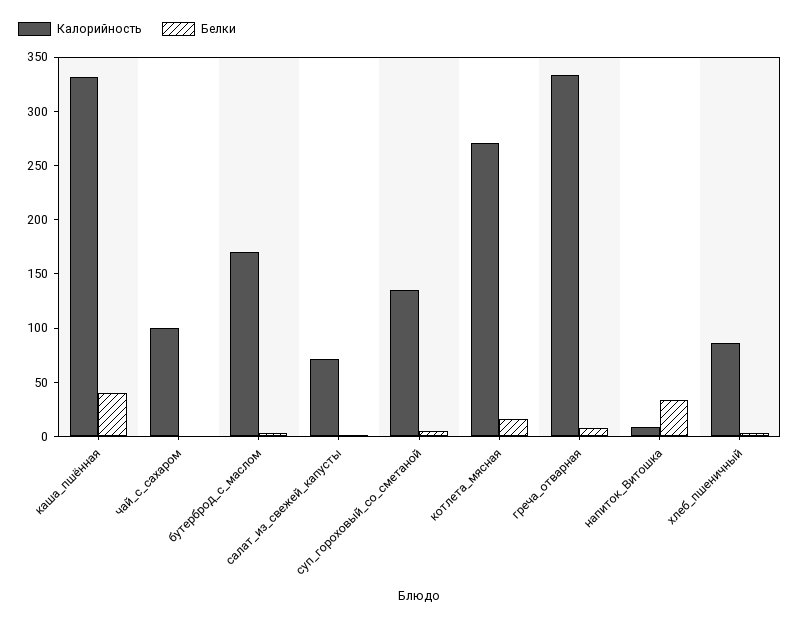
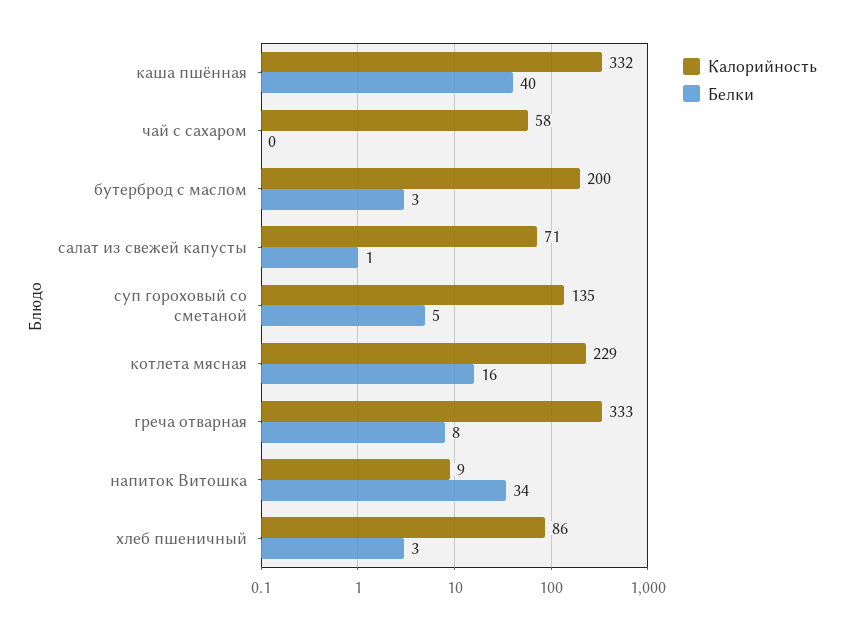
Калорийность, чай_с_сахаром: 100 -> 58
Калорийность, бутерброд_с_маслом: 170 -> 200
Калорийность, котлета_мясная: 270 -> 229

